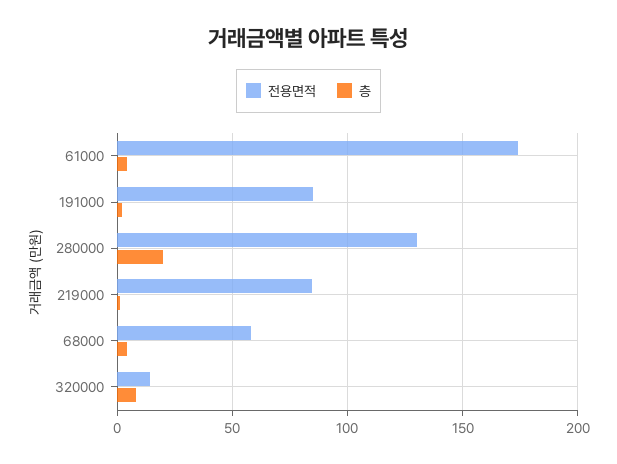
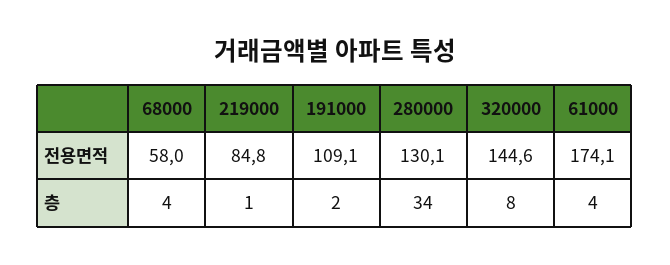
전용면적, 191000: 85 -> 109.1
층, 280000: 20 -> 34
전용면적, 320000: 15 -> 144.6

